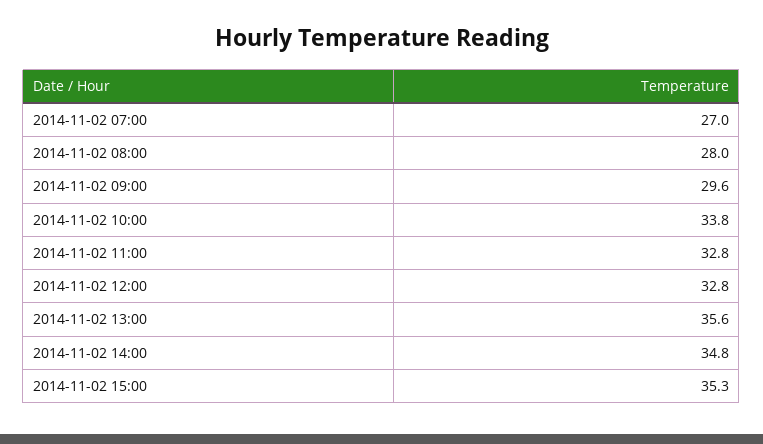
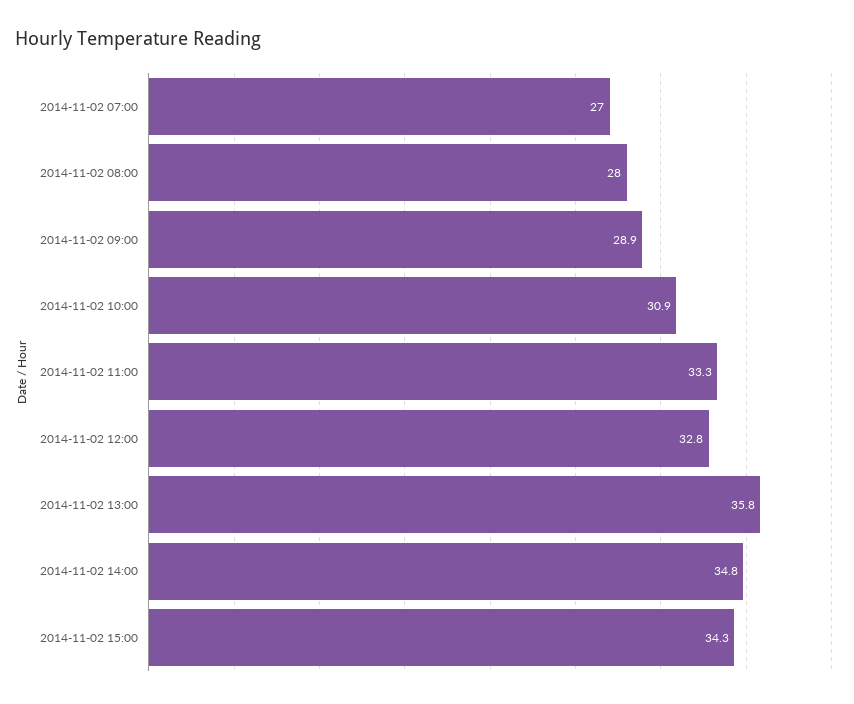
2014-11-02 09:00: 29.6 -> 28.9
2014-11-02 10:00: 33.8 -> 30.9
2014-11-02 11:00: 32.8 -> 33.3
2014-11-02 13:00: 35.6 -> 35.8
2014-11-02 15:00: 35.3 -> 34.3

